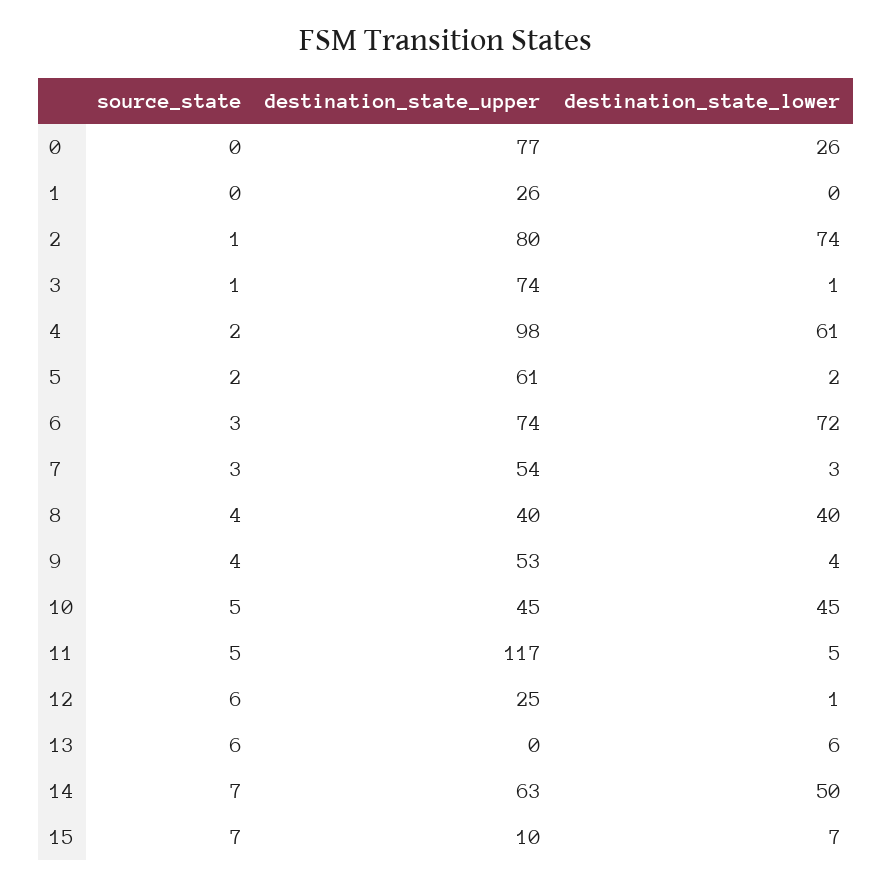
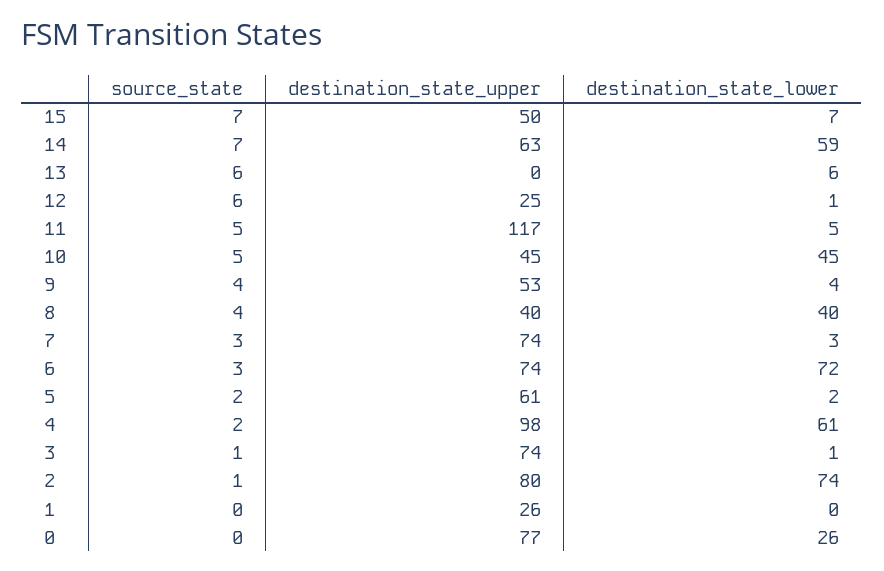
destination_state_upper, 7: 54 -> 74
destination_state_lower, 14: 50 -> 59
destination_state_upper, 15: 10 -> 50

